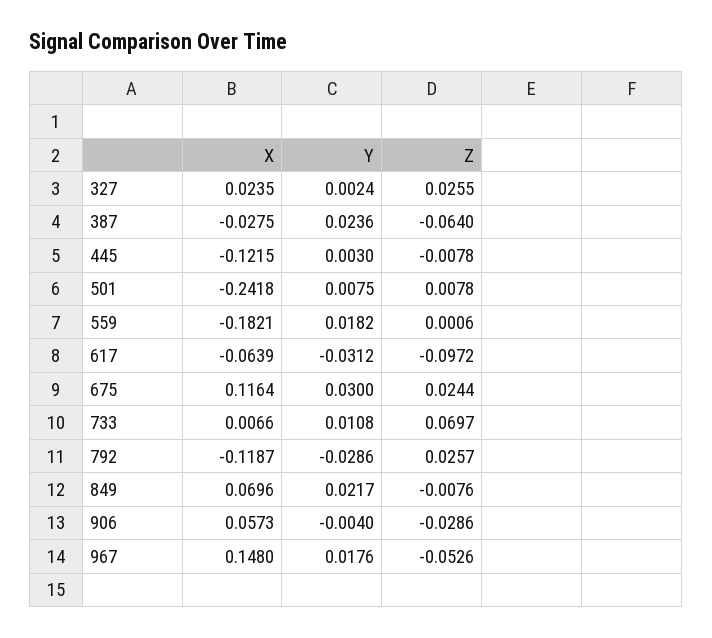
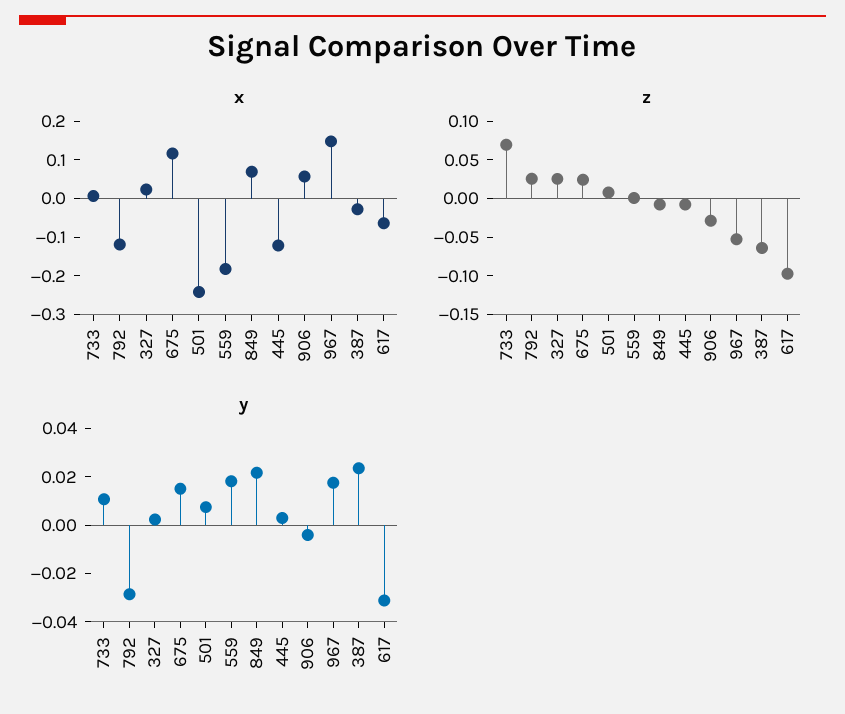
Y, 675: 0.03 -> 0.015

